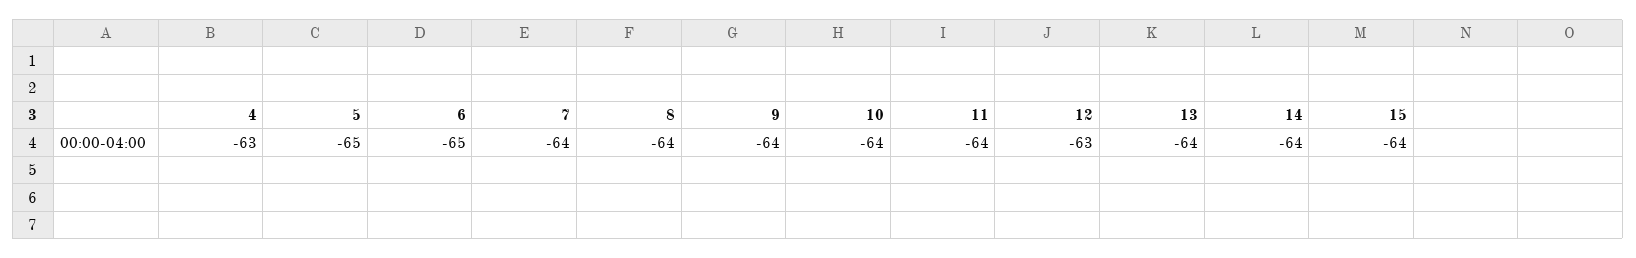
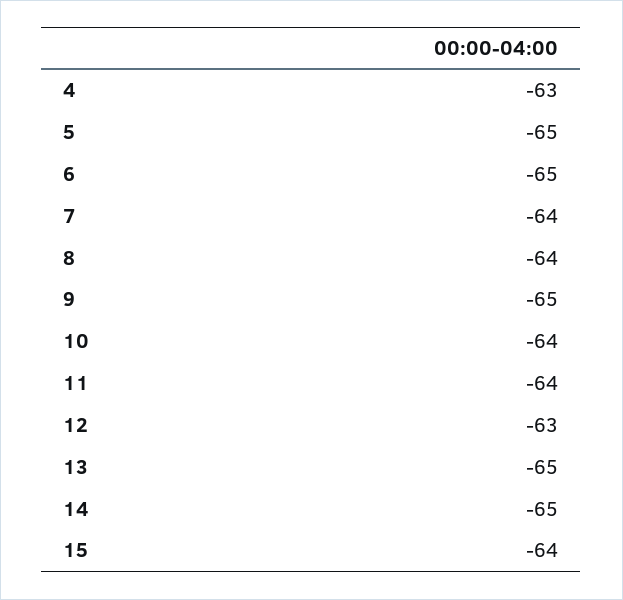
9: -64 -> -65
13: -64 -> -65
14: -64 -> -65

